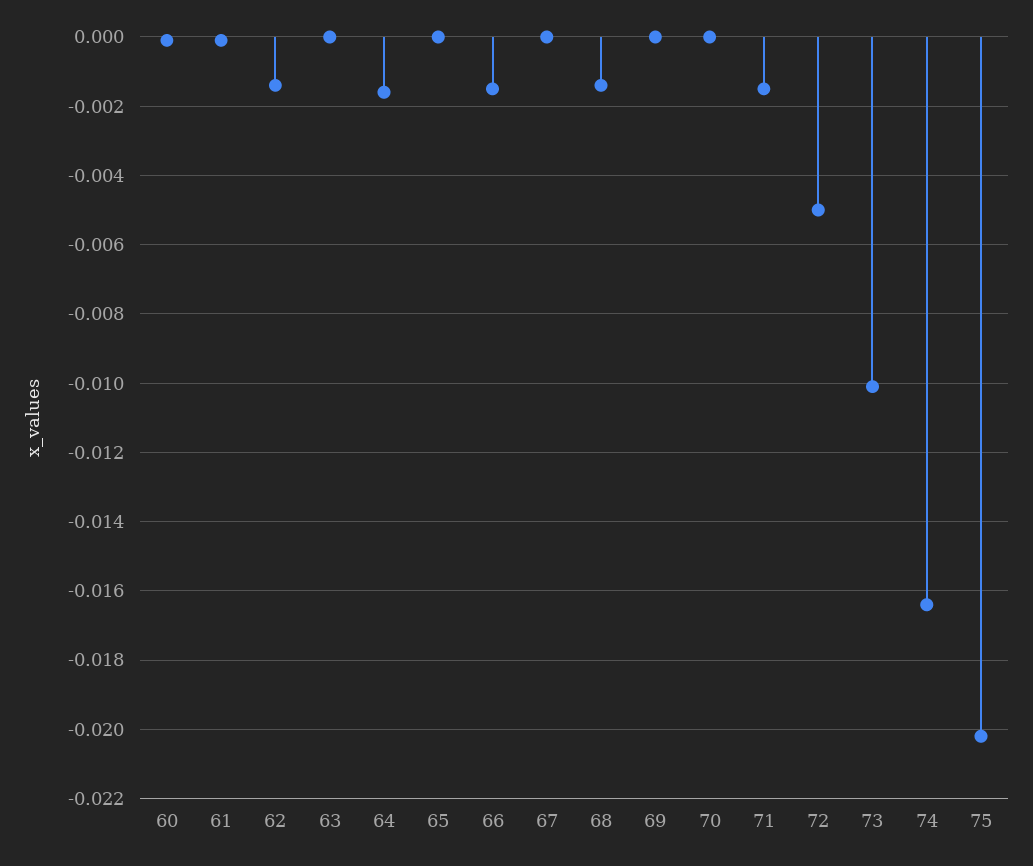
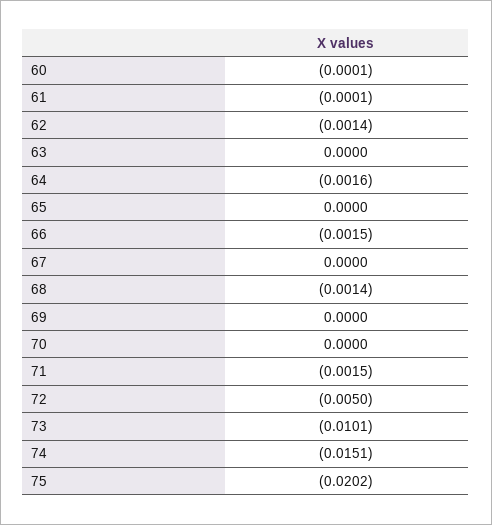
74: -0.0165 -> -0.0151

